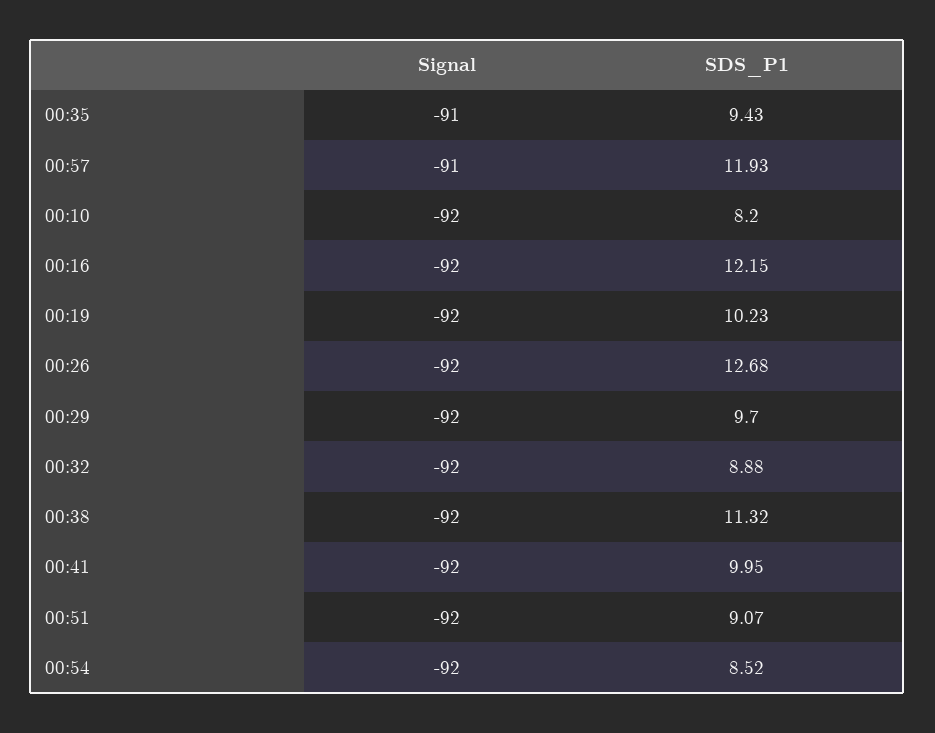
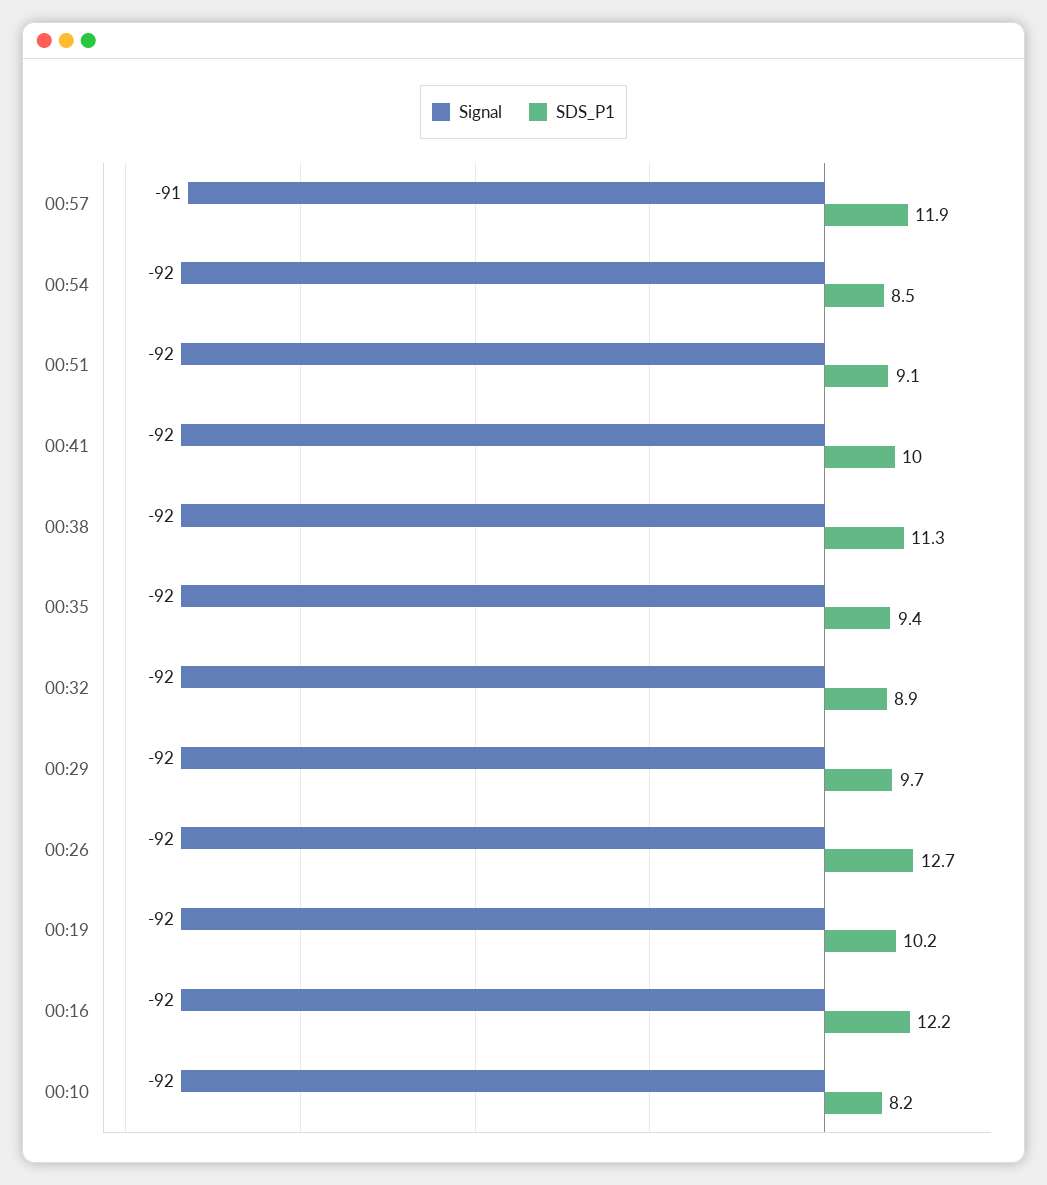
Signal, 00:35: -91 -> -92

